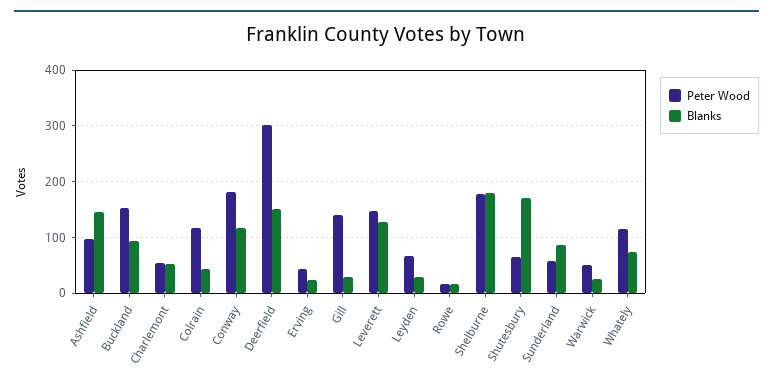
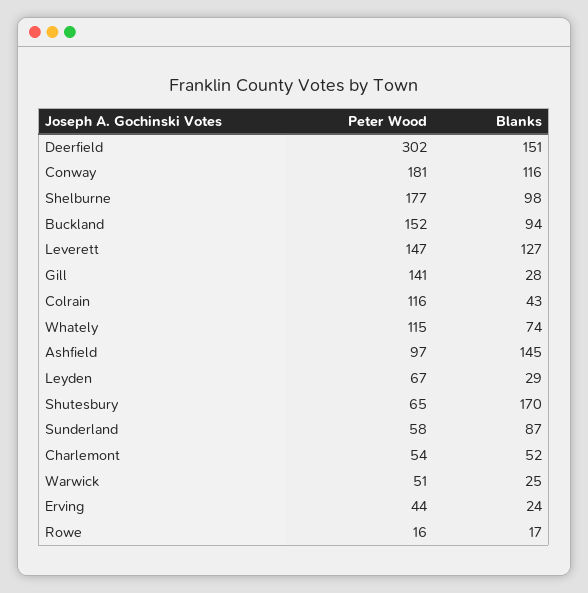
Blanks, Shelburne: 180 -> 98

